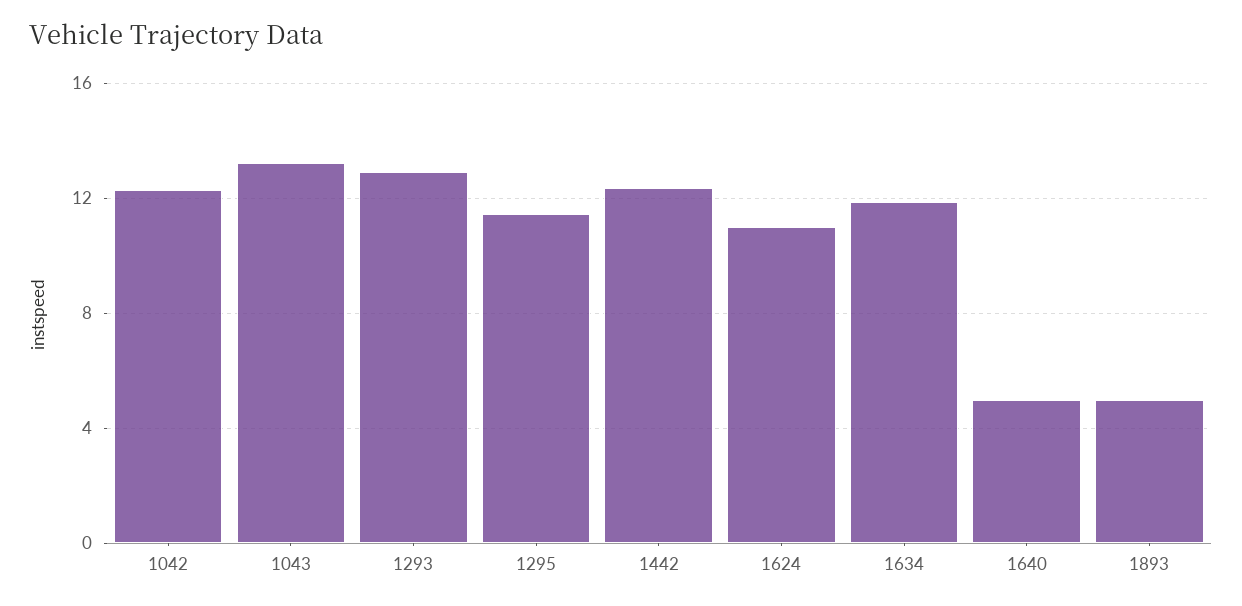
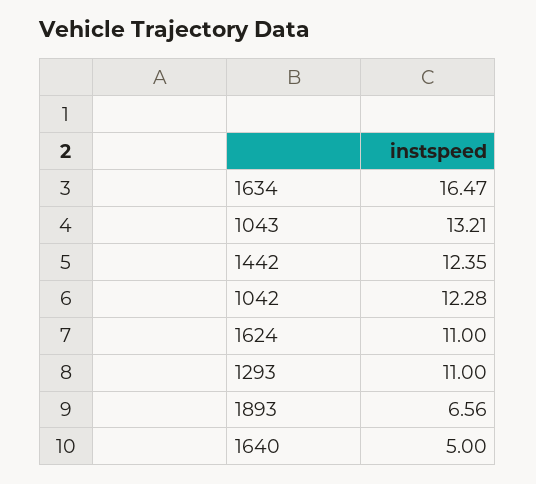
1293: 13 -> 11
1295: 11.5 -> none
1634: 12 -> 16.47
1893: 5 -> 6.56

